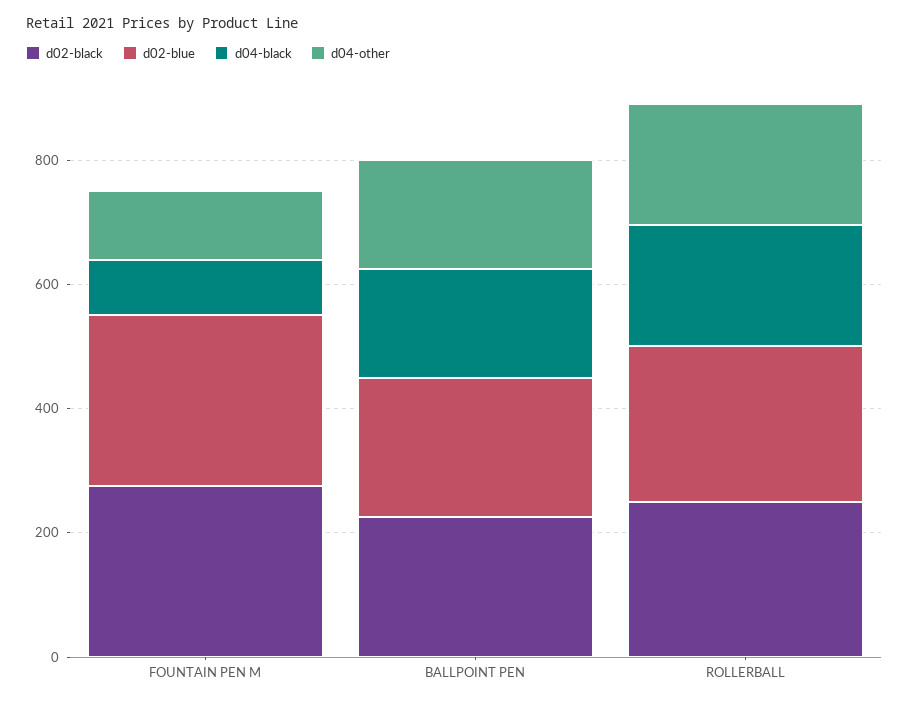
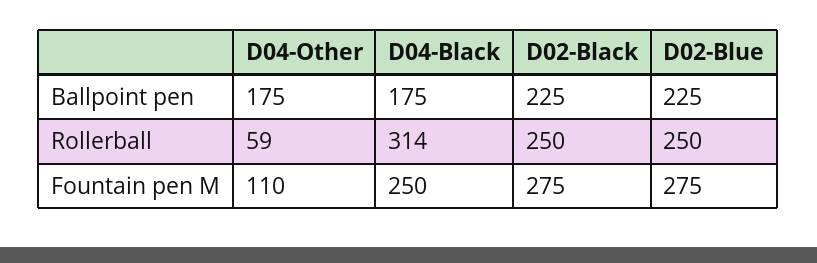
d04-black, FOUNTAIN PEN M: 100 -> 250
d04-black, ROLLERBALL: 200 -> 314
d04-other, ROLLERBALL: 200 -> 59

